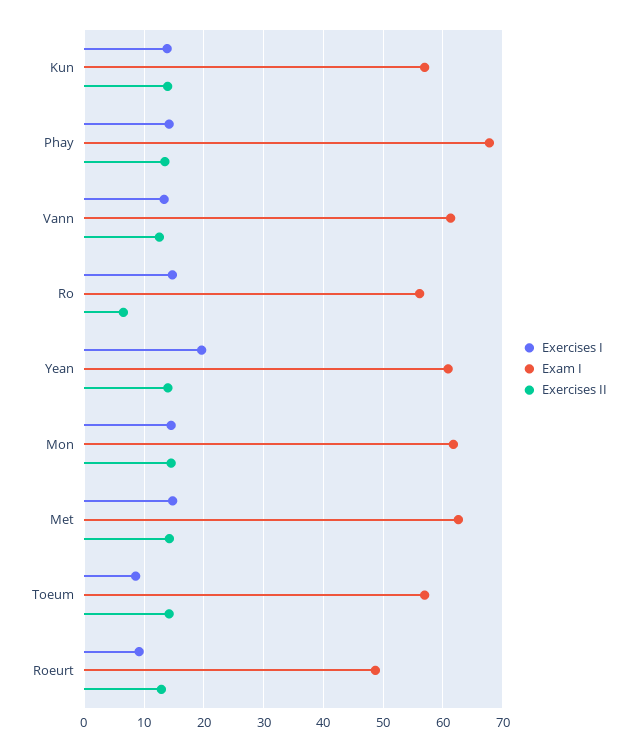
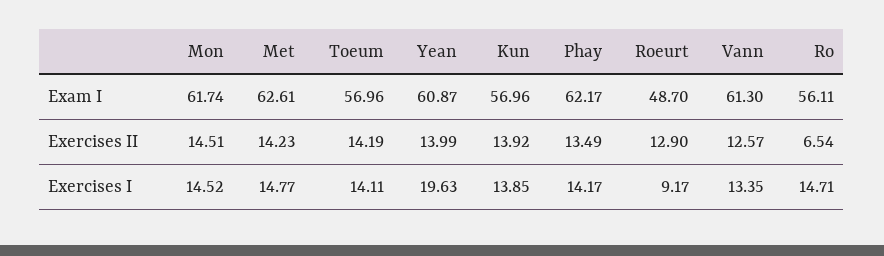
Exam I, Phay: 68 -> 62.17
Exercises I, Toeum: 8 -> 14.11

